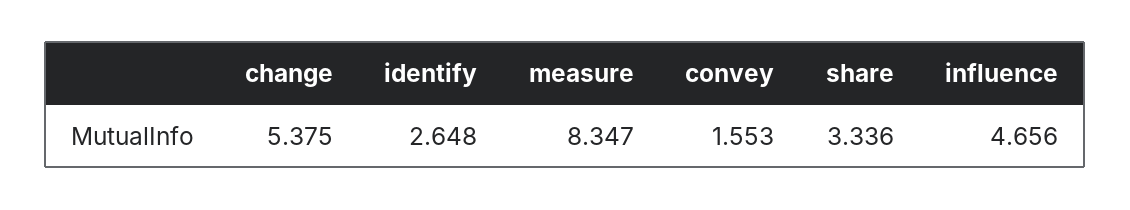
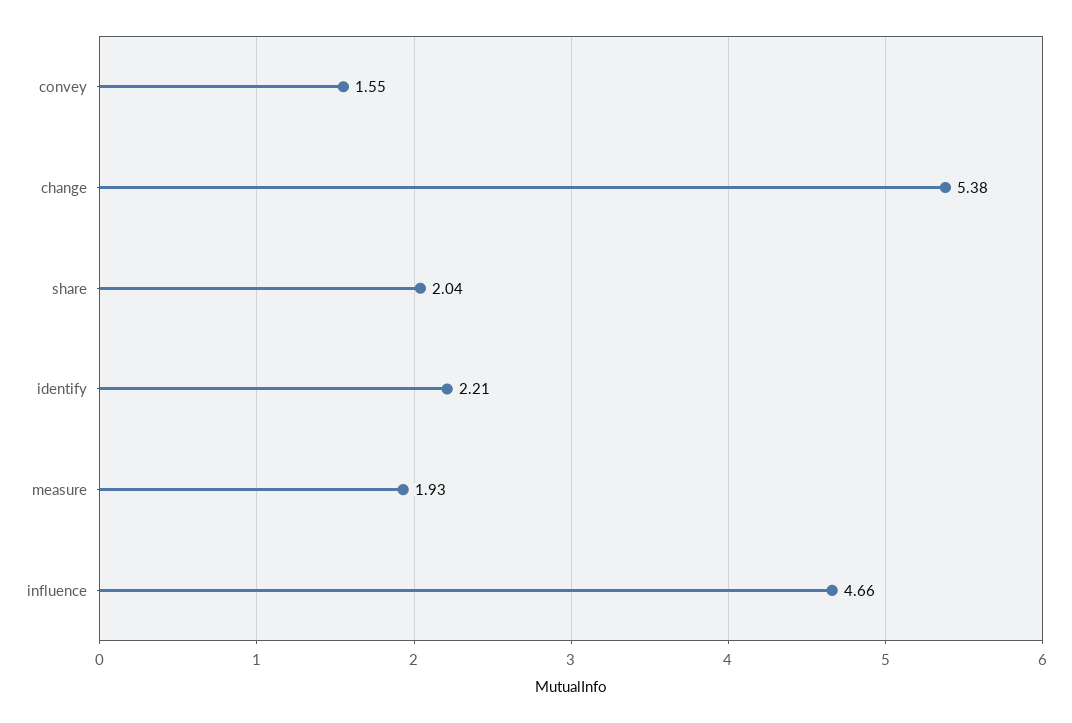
identify: 2.648 -> 2.21
measure: 8.347 -> 1.93
share: 3.336 -> 2.04

